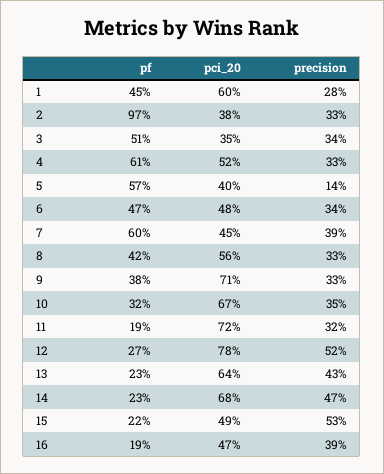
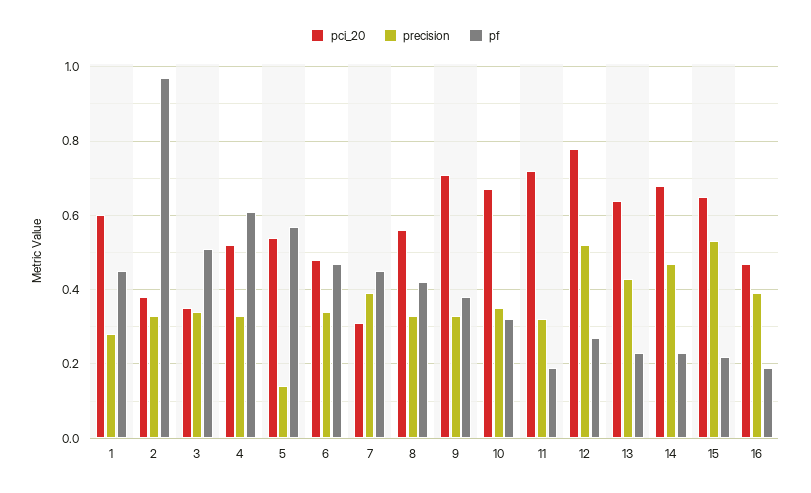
pci_20, 5: 0.4 -> 0.55
pf, 7: 0.6 -> 0.45
pci_20, 7: 0.45 -> 0.3
pci_20, 15: 0.49 -> 0.65

